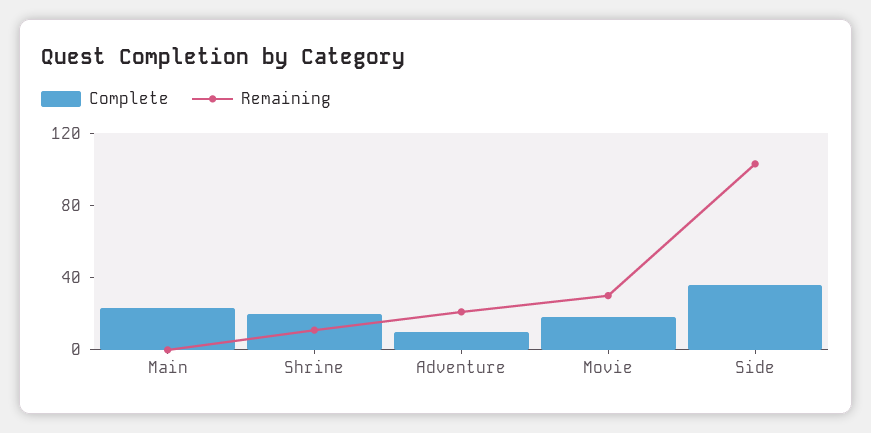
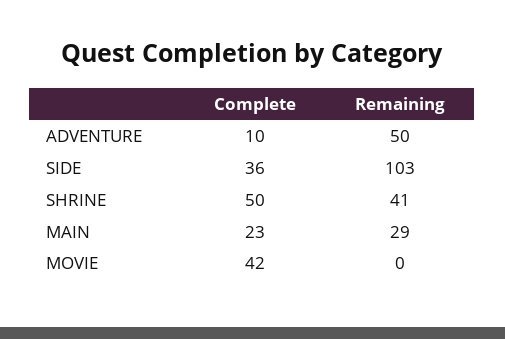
Remaining, Main: 0 -> 29
Complete, Shrine: 20 -> 50
Remaining, Shrine: 10 -> 41
Remaining, Adventure: 20 -> 50
Complete, Movie: 20 -> 42
Remaining, Movie: 30 -> 0

